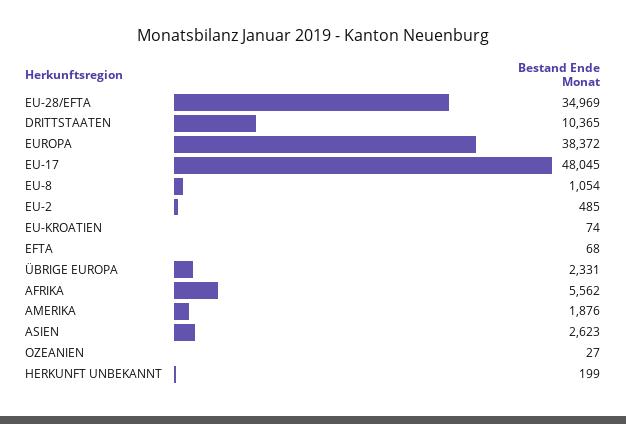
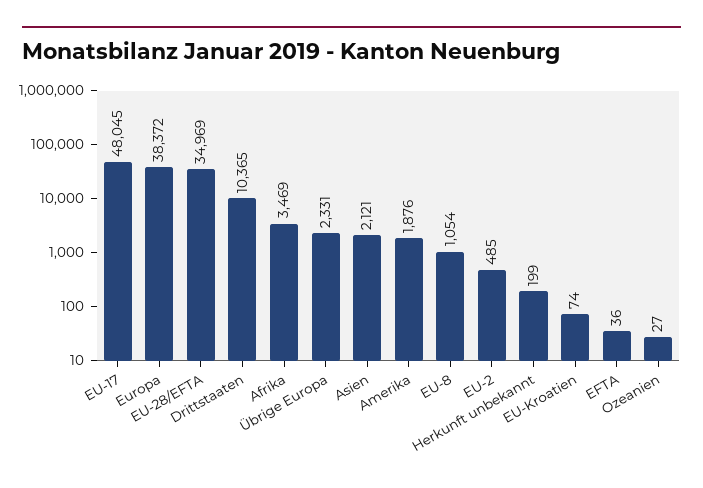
EFTA: 68 -> 36
AFRIKA: 5562 -> 3469
ASIEN: 2623 -> 2121

